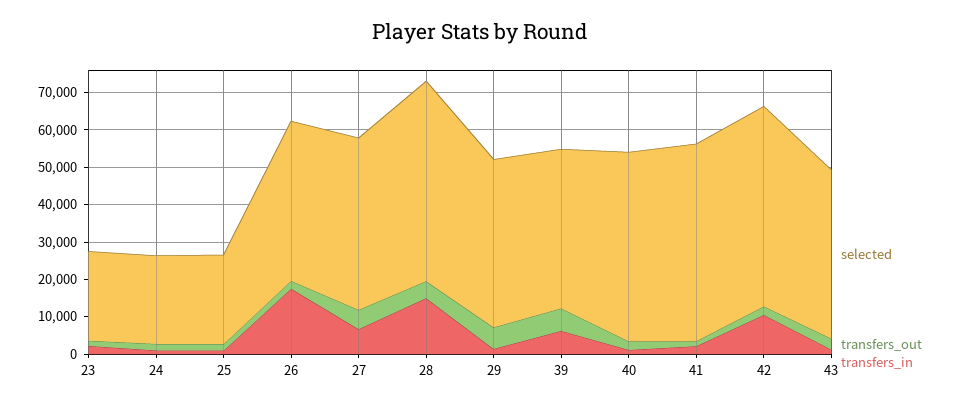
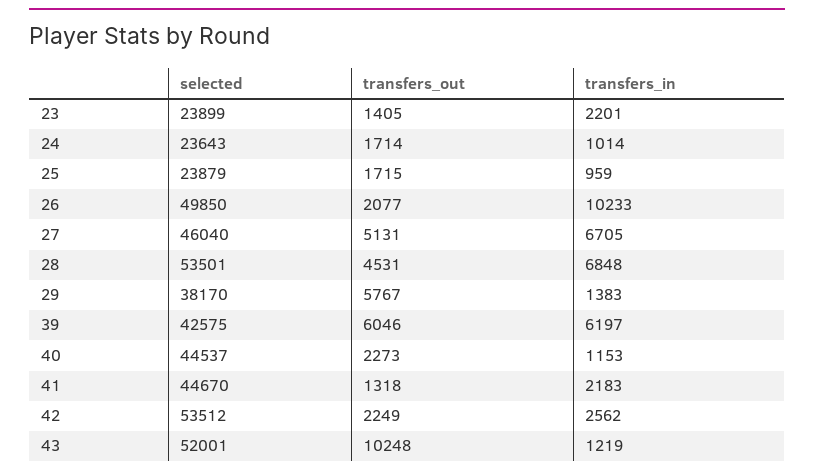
selected, 26: 42500 -> 49850
transfers_in, 26: 17500 -> 10233
transfers_in, 28: 15000 -> 6848
selected, 29: 45000 -> 38170
selected, 40: 50000 -> 44537
selected, 41: 52500 -> 44670
transfers_in, 42: 10000 -> 2562
selected, 43: 45000 -> 52001
transfers_out, 43: 2500 -> 10248

